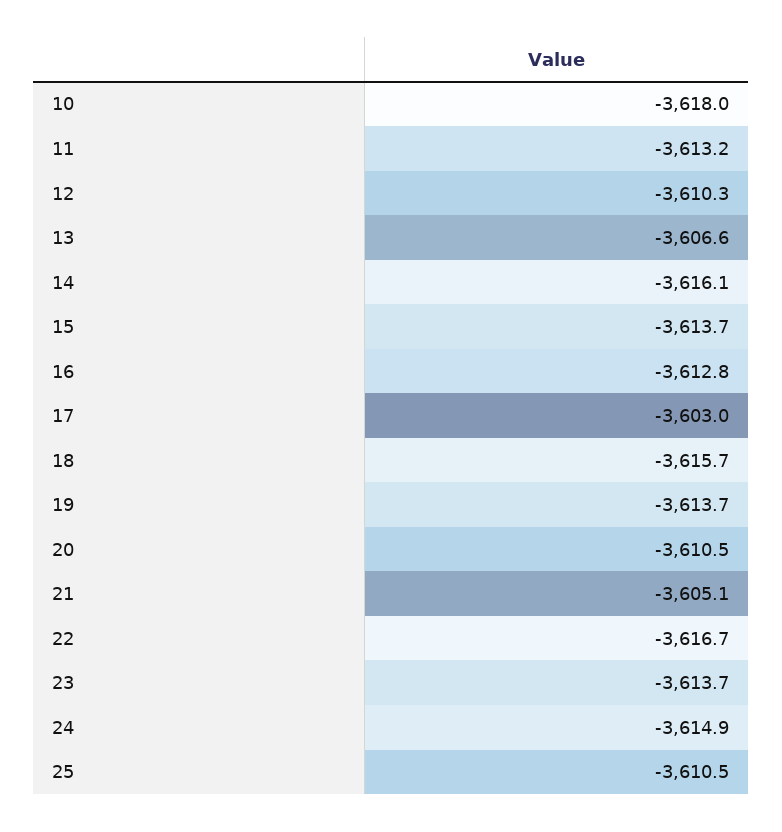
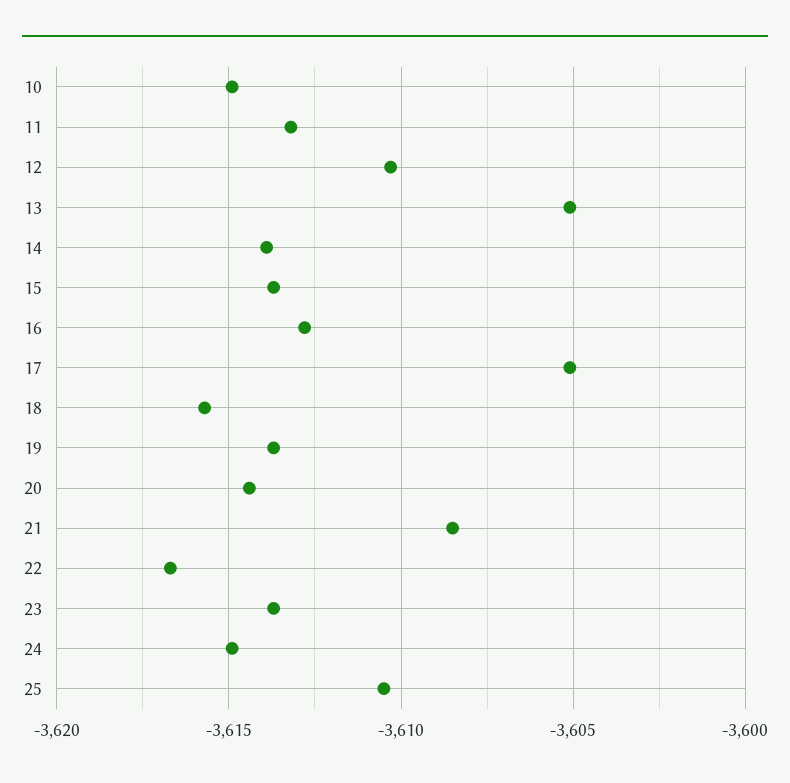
10: -3618 -> -3615
13: -3606.6 -> -3605
14: -3616.1 -> -3614
17: -3603 -> -3605
20: -3610.5 -> -3614.5
21: -3605.1 -> -3608.5

